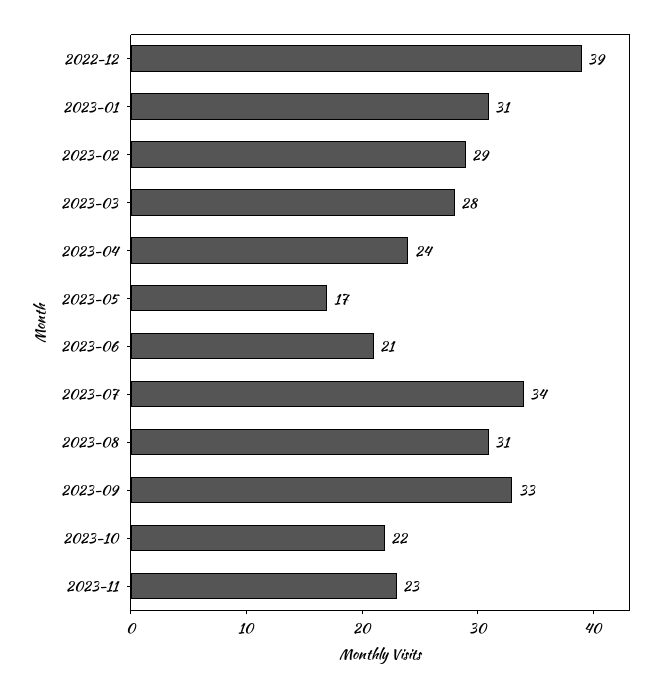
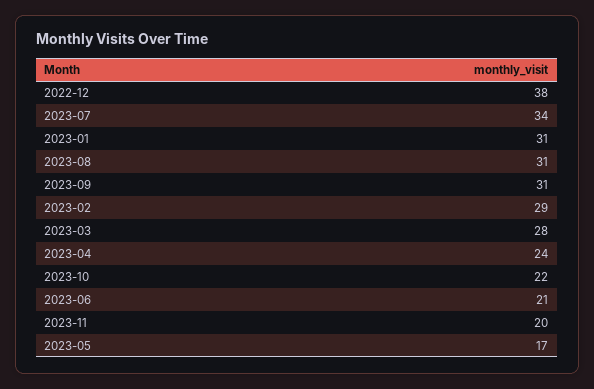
2022-12: 39 -> 38
2023-09: 33 -> 31
2023-11: 23 -> 20

